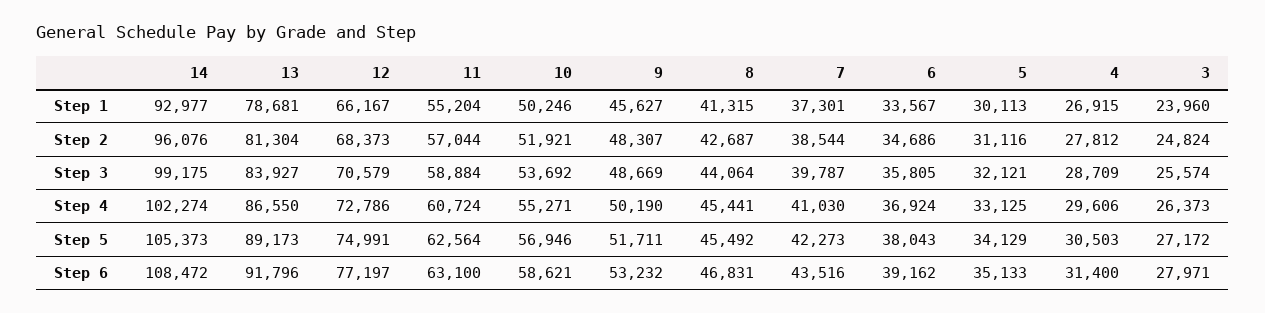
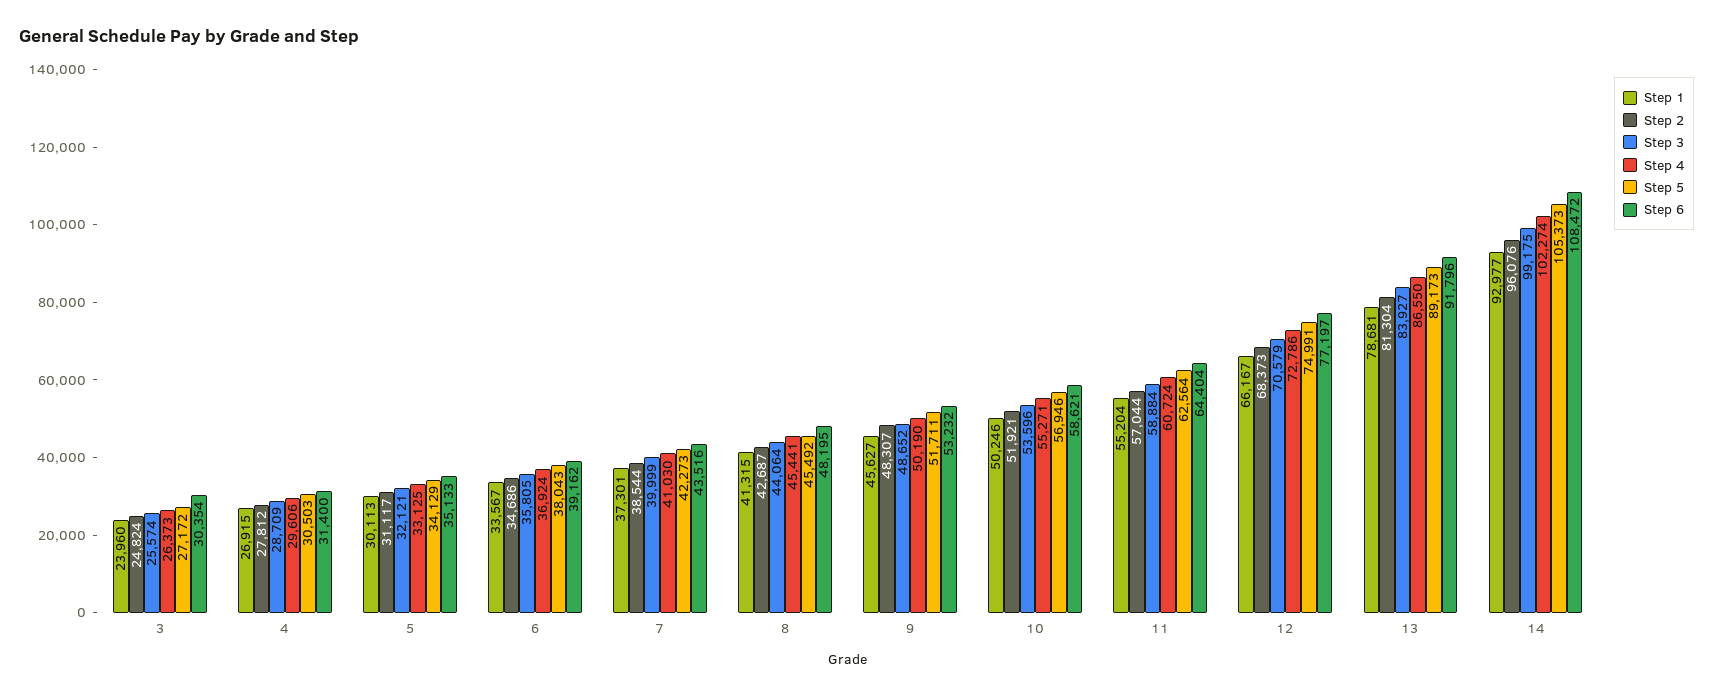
Step 2, 5: 31116 -> 31117
Step 3, 10: 53692 -> 53596
Step 3, 9: 48669 -> 48652
Step 3, 7: 39787 -> 39999
Step 6, 11: 63100 -> 64404
Step 6, 8: 46831 -> 48195
Step 6, 3: 27971 -> 30354

